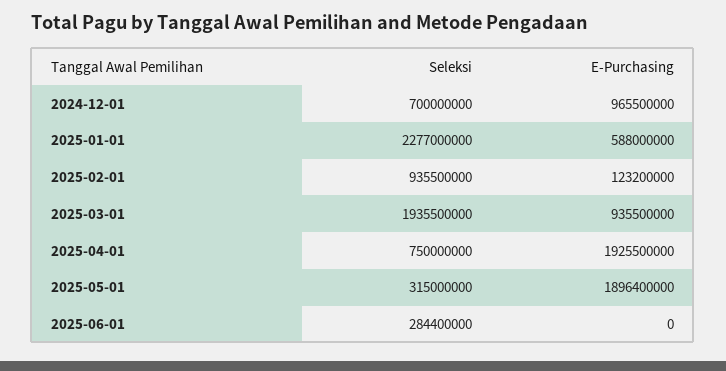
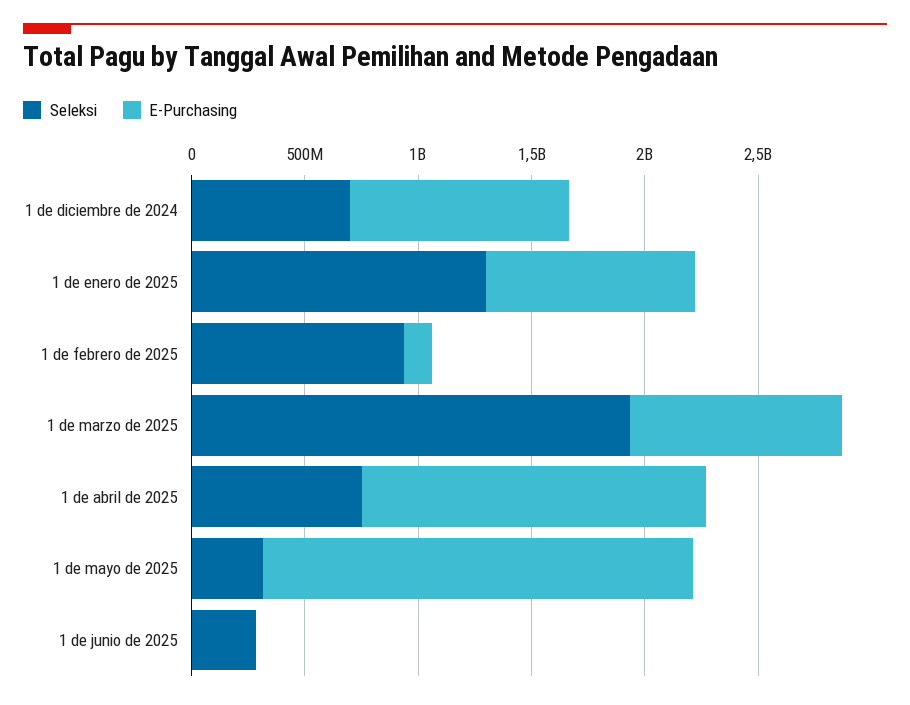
Seleksi, 2025-01-01: 2277000000 -> 1300000000
E-Purchasing, 2025-01-01: 588000000 -> 900000000
E-Purchasing, 2025-04-01: 1925500000 -> 1500000000

